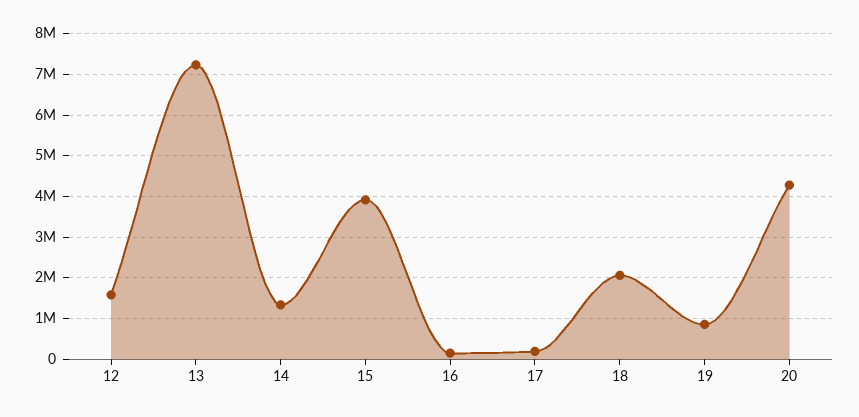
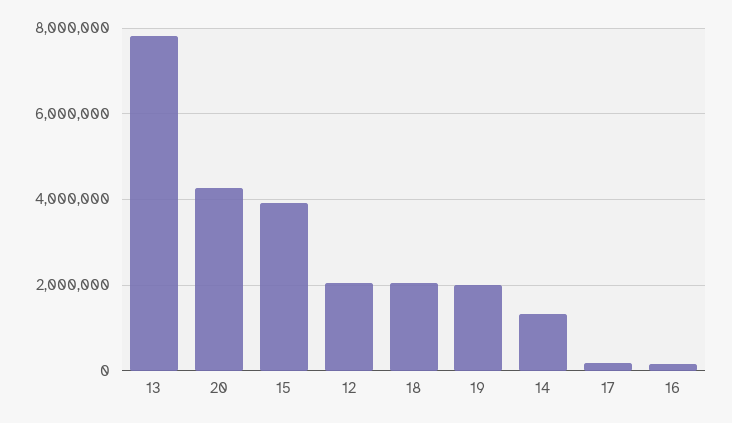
12: 1600000 -> 2000000
13: 7200000 -> 7800000
19: 800000 -> 2000000

